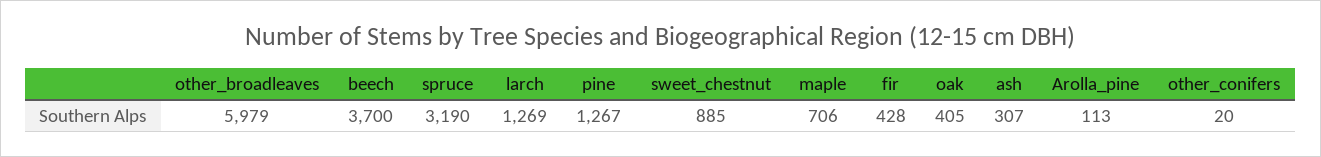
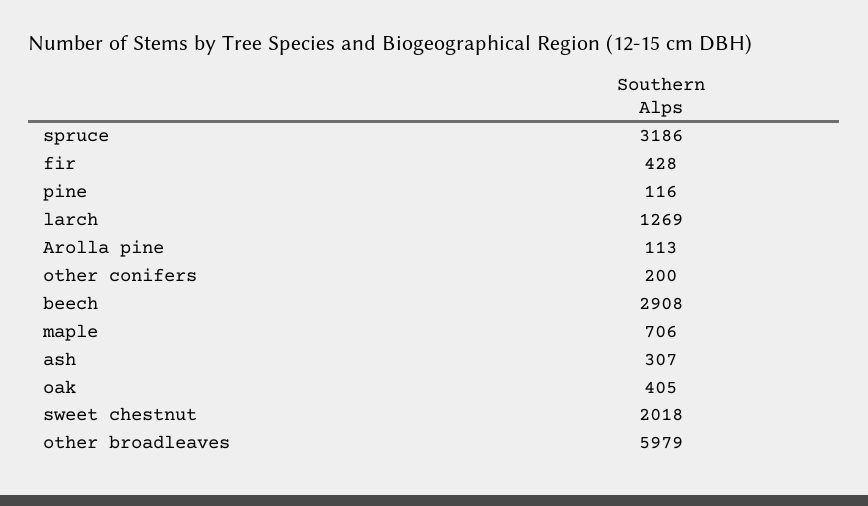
beech: 3700 -> 2908
spruce: 3190 -> 3186
pine: 1267 -> 116
sweet_chestnut: 885 -> 2018
other_conifers: 20 -> 200

